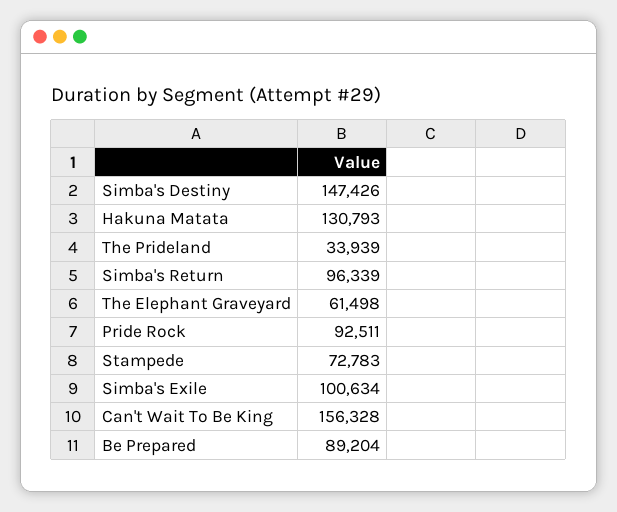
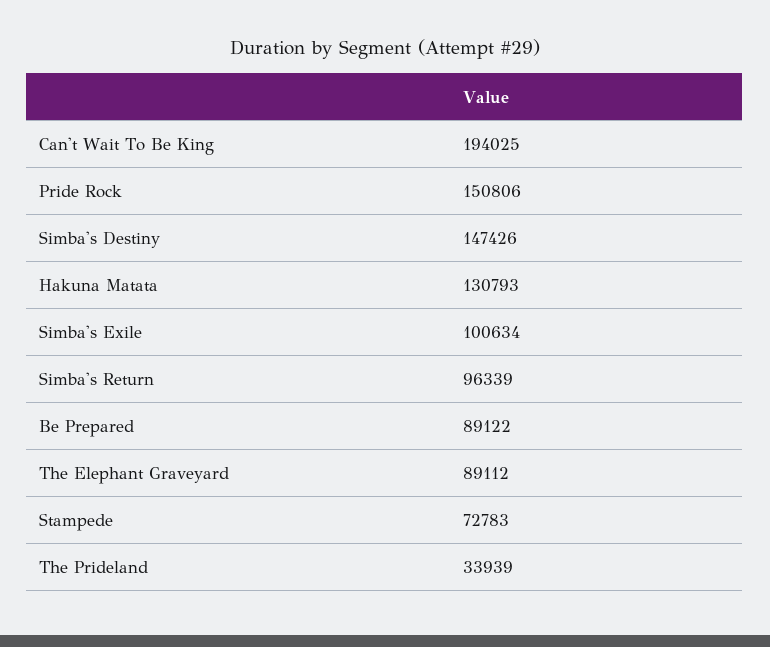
The Elephant Graveyard: 61498 -> 89112
Pride Rock: 92511 -> 150806
Can't Wait To Be King: 156328 -> 194025
Be Prepared: 89204 -> 89122

